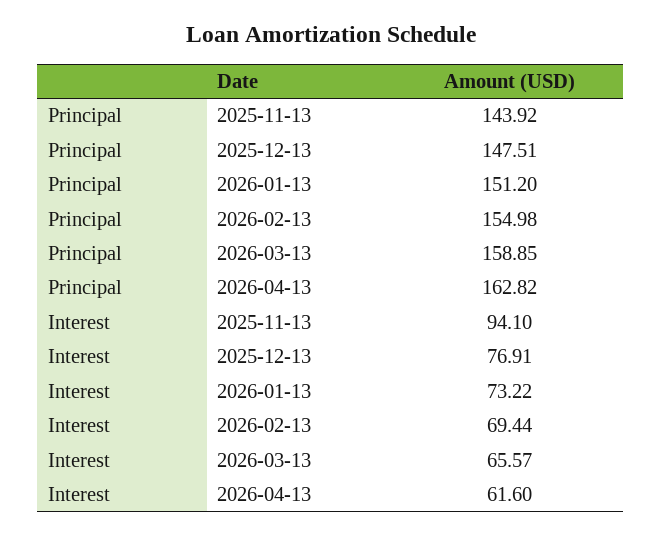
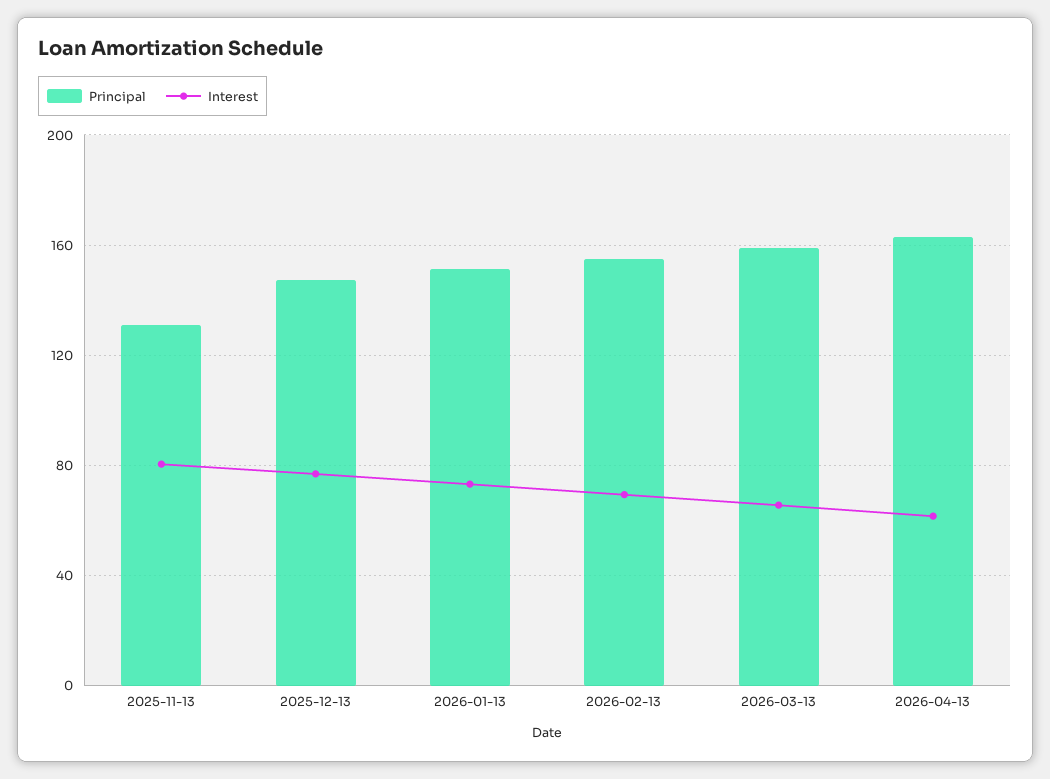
Principal, 2025-11-13: 143.92 -> 130
Interest, 2025-11-13: 94.1 -> 80

